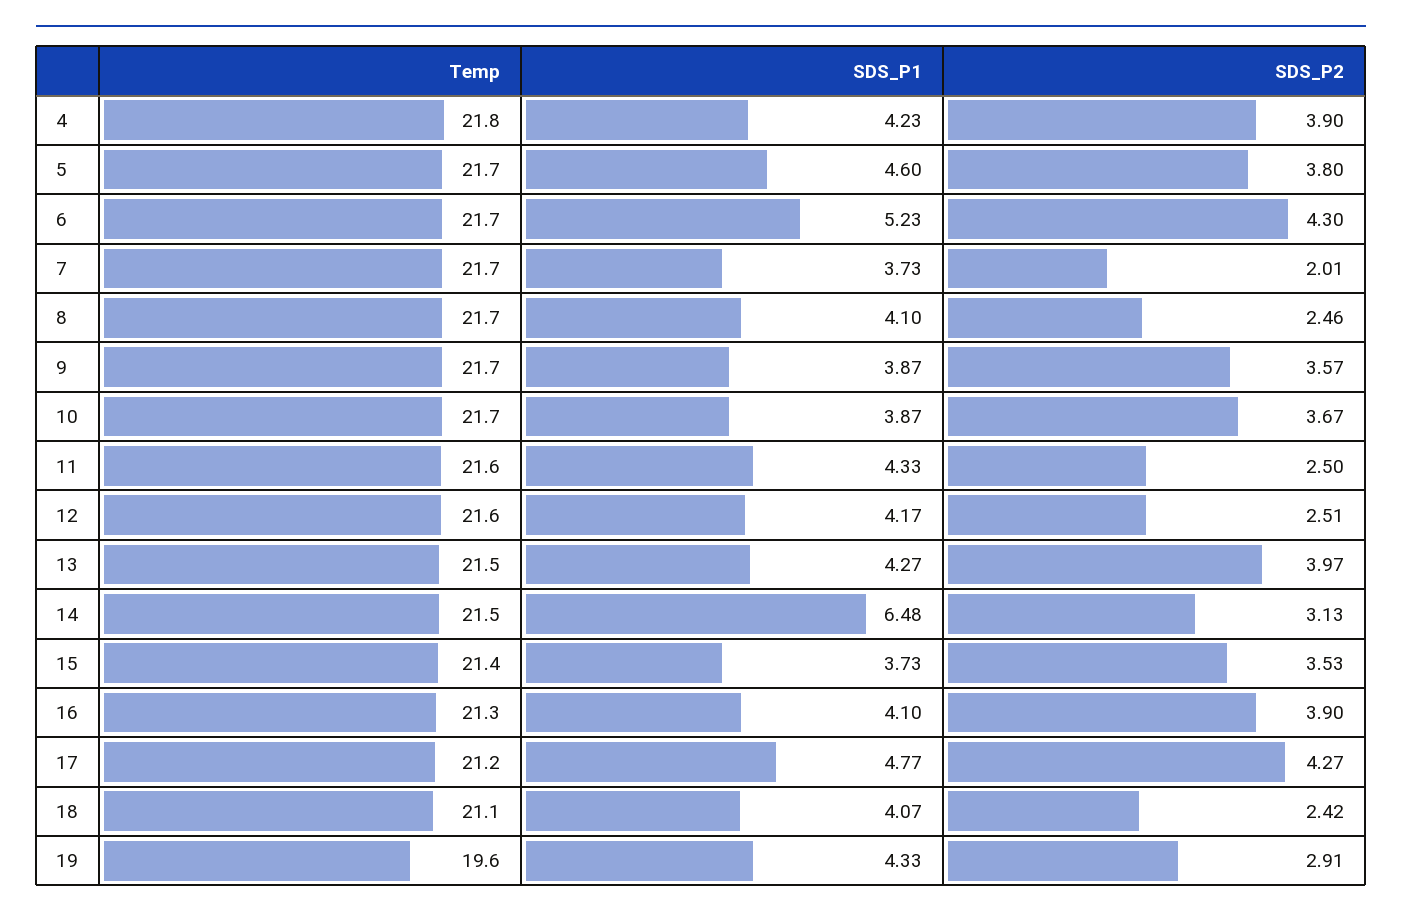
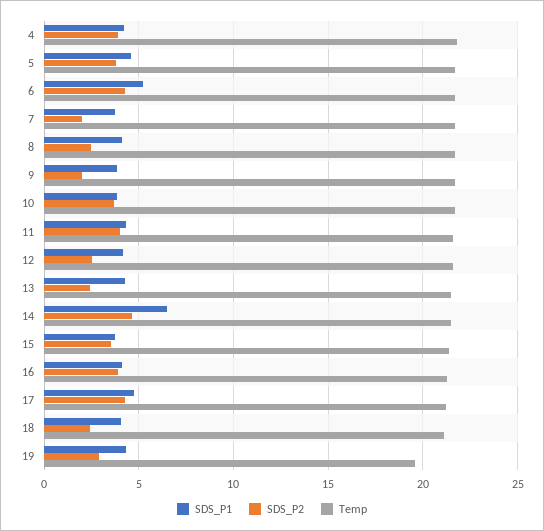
SDS_P2, 9: 3.57 -> 2
SDS_P2, 11: 2.5 -> 4
SDS_P2, 13: 3.97 -> 2.5
SDS_P2, 14: 3.13 -> 4.5

